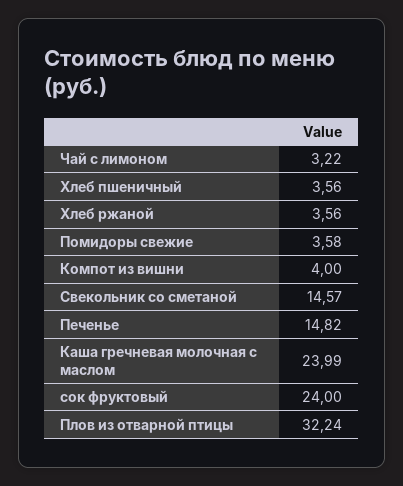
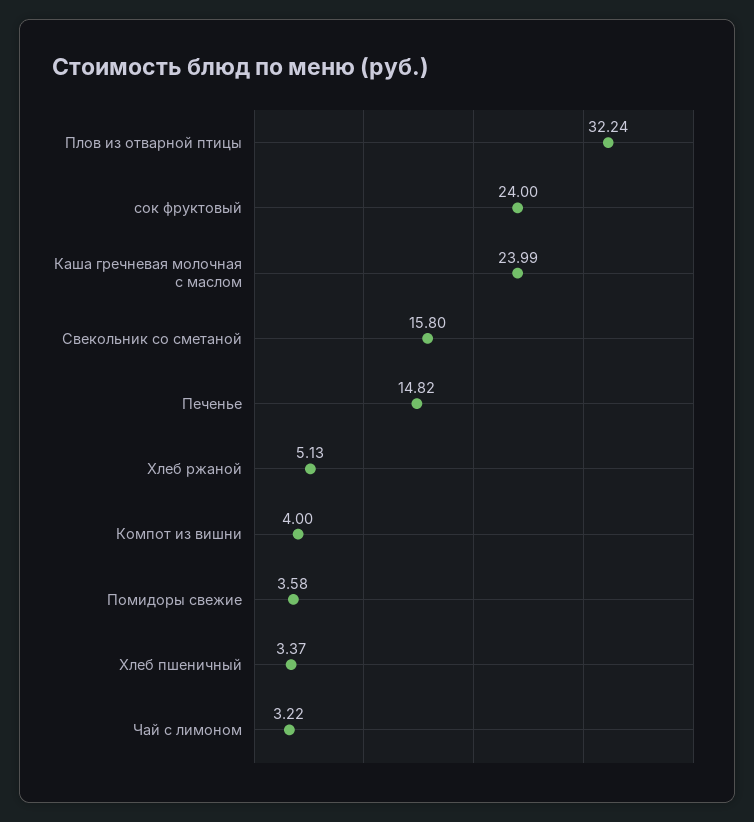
Хлеб пшеничный: 3.56 -> 3.37
Хлеб ржаной: 3.56 -> 5.13
Свекольник со сметаной: 14.57 -> 15.8

